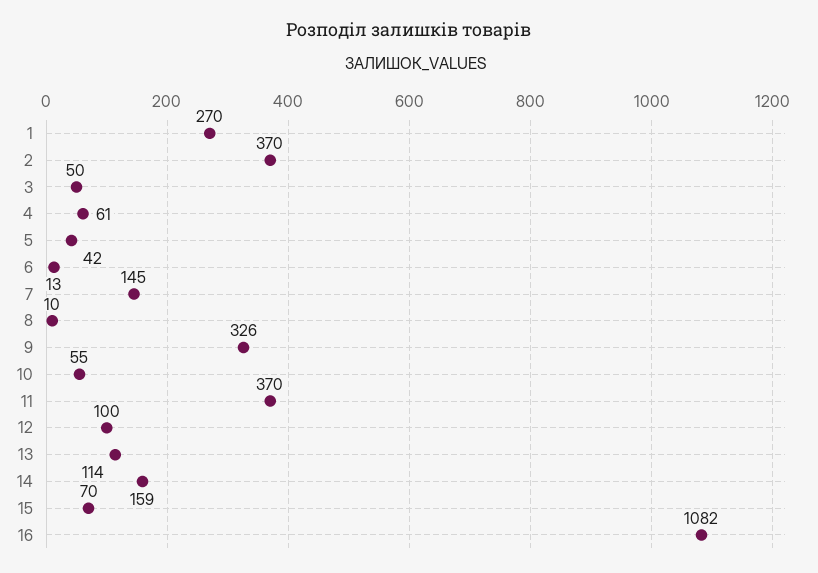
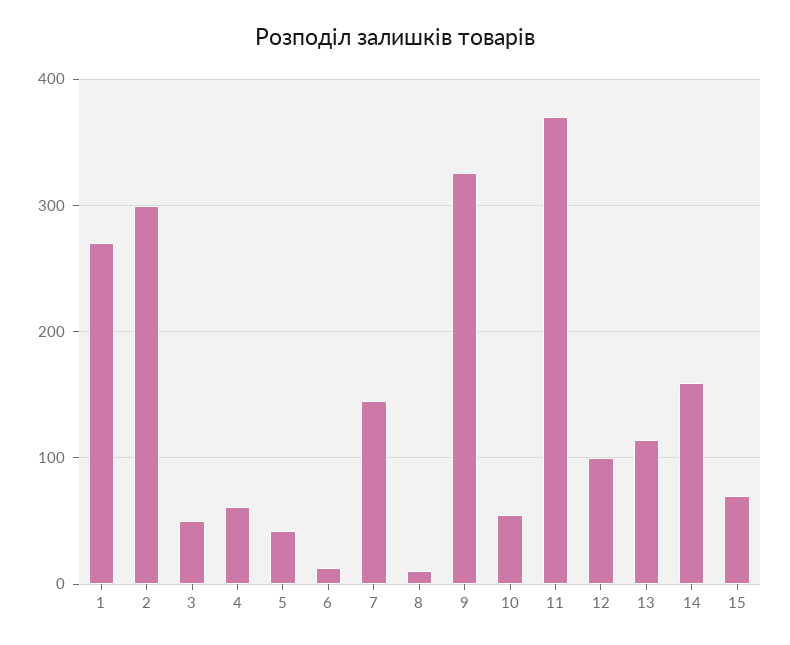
2: 370 -> 300
16: 1082 -> none

